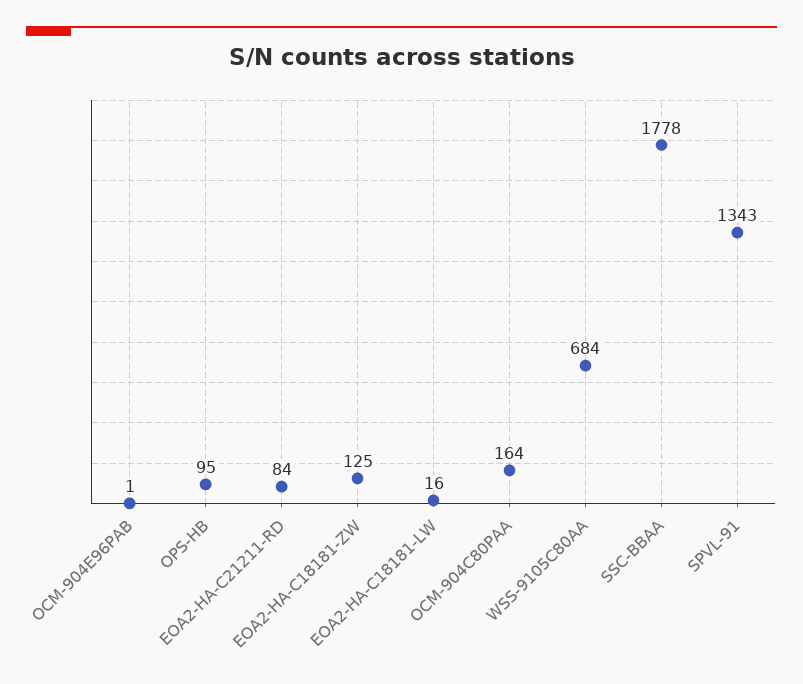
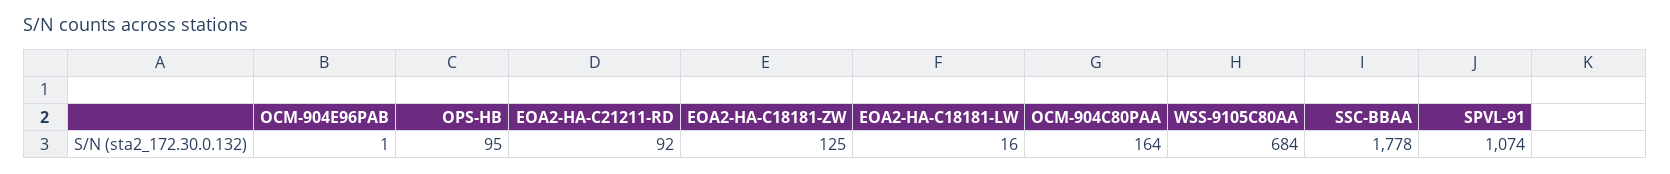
EOA2-HA-C21211-RD: 84 -> 92
SPVL-91: 1343 -> 1074

